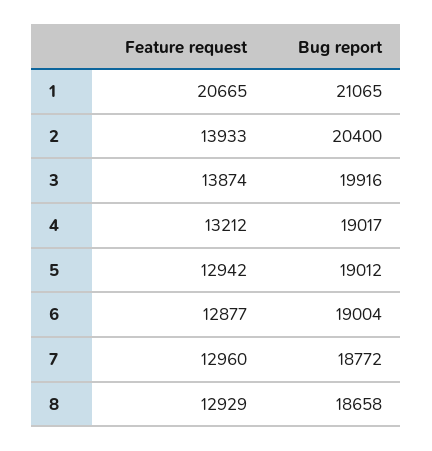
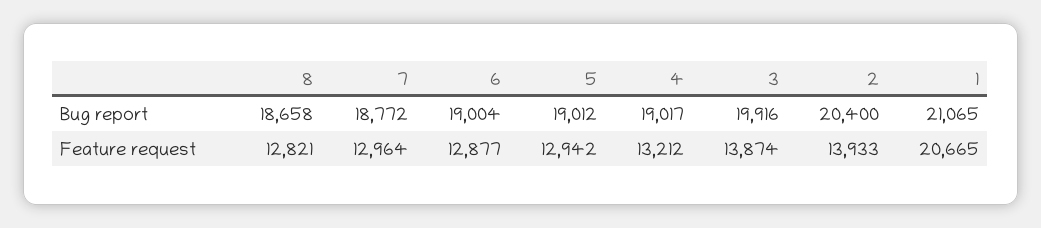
Feature request, 7: 12960 -> 12964
Feature request, 8: 12929 -> 12821

